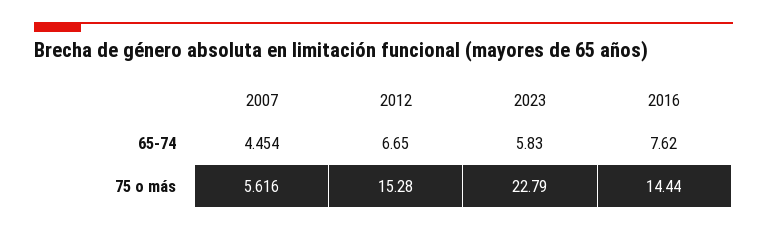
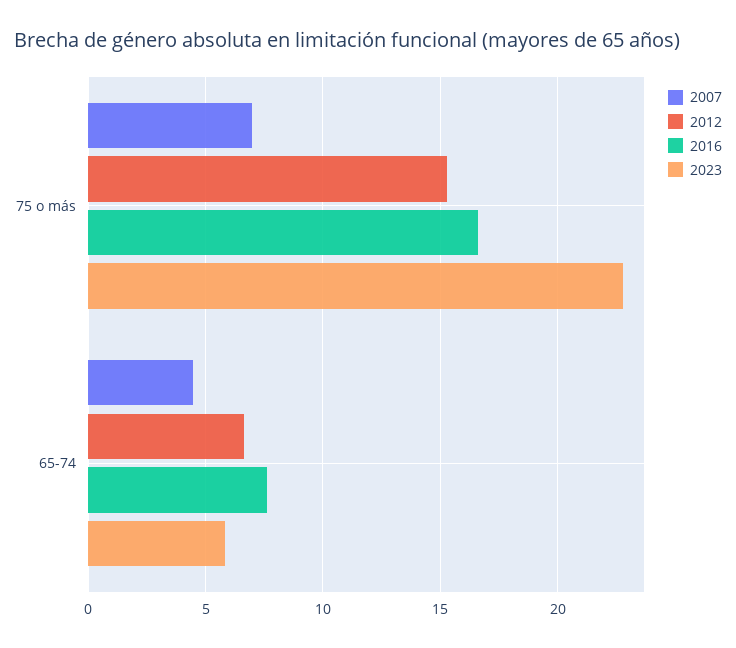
2007, 75 o más: 5.616 -> 7
2016, 75 o más: 14.44 -> 16.5

